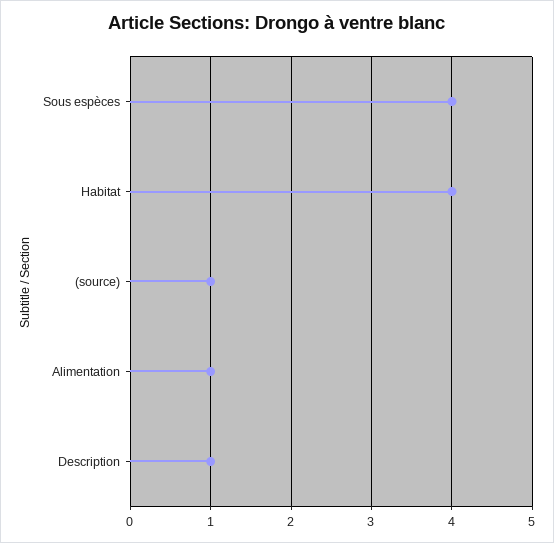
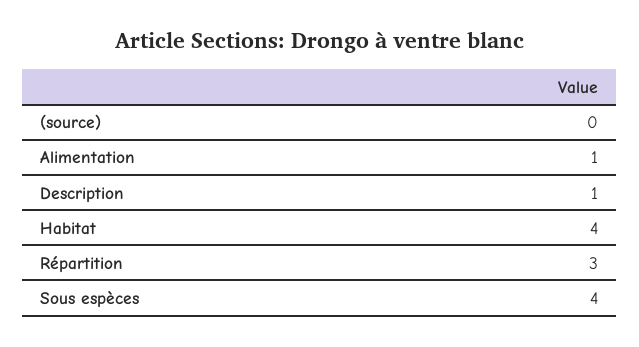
(source): 1 -> 0
Répartition: none -> 3

